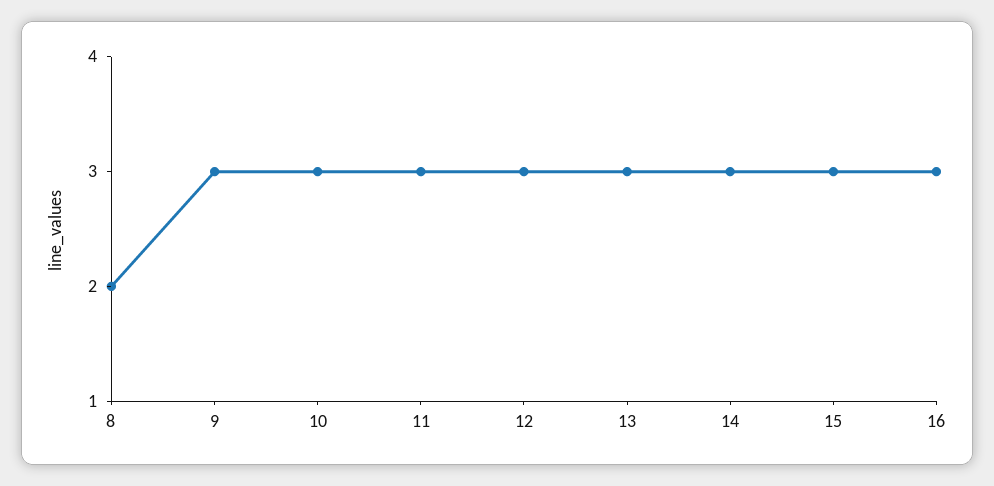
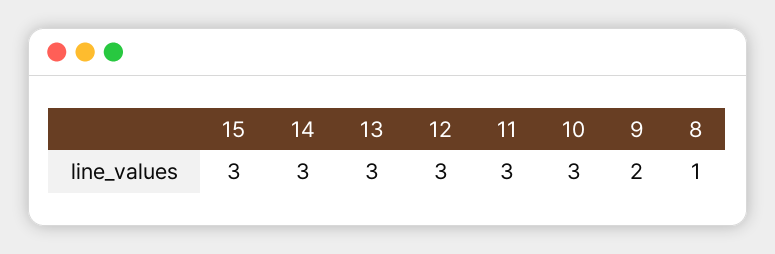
8: 2 -> 1
9: 3 -> 2
16: 3 -> none

